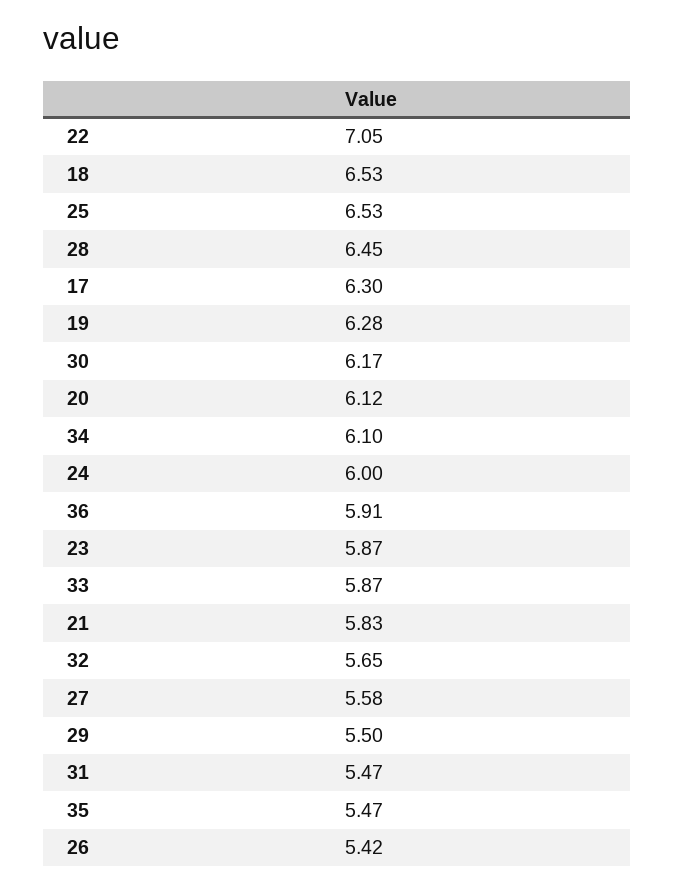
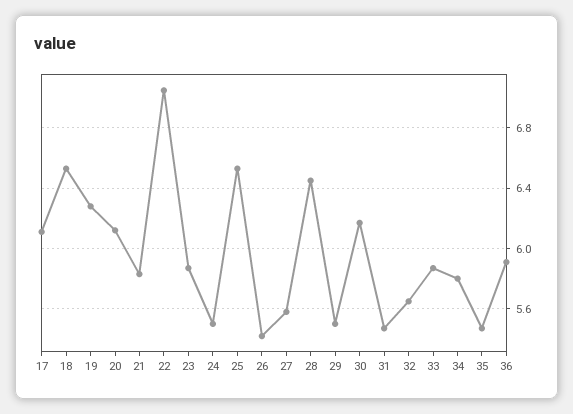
17: 6.3 -> 6.1
34: 6.1 -> 5.8
24: 6 -> 5.5

